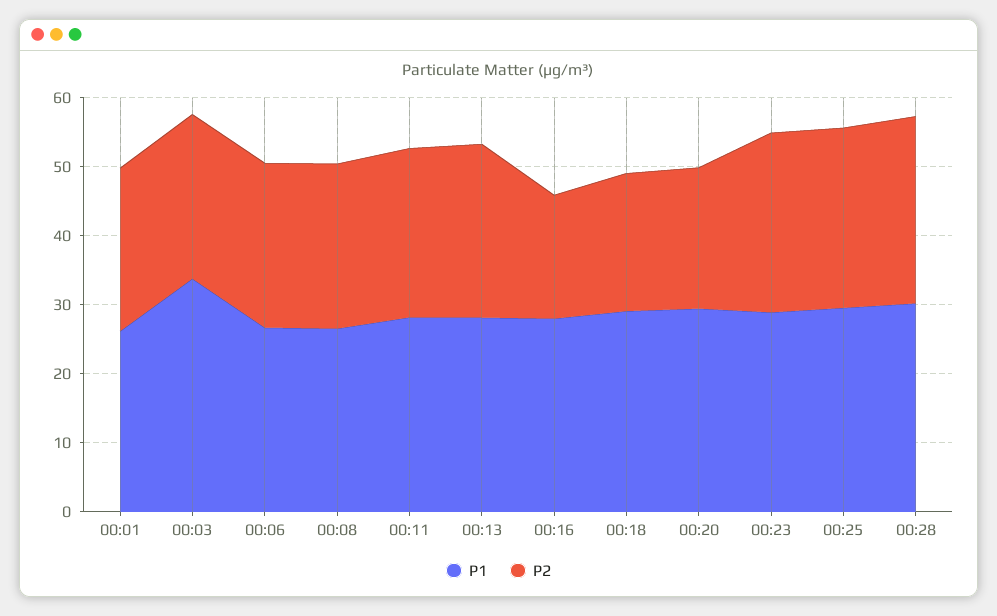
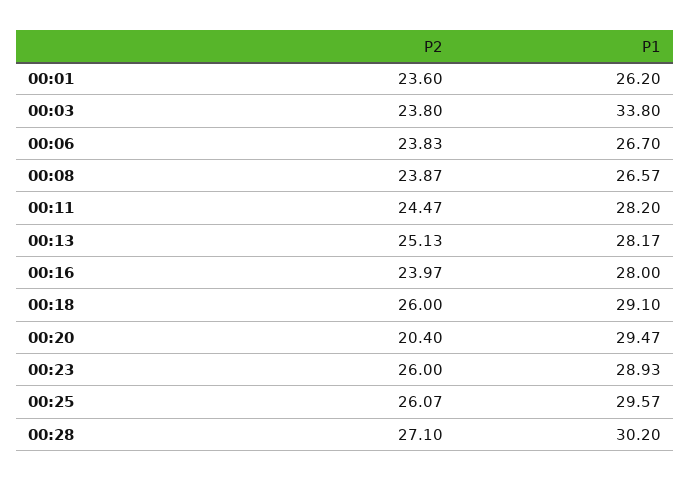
P2, 00:16: 18 -> 23.97
P2, 00:18: 20 -> 26

